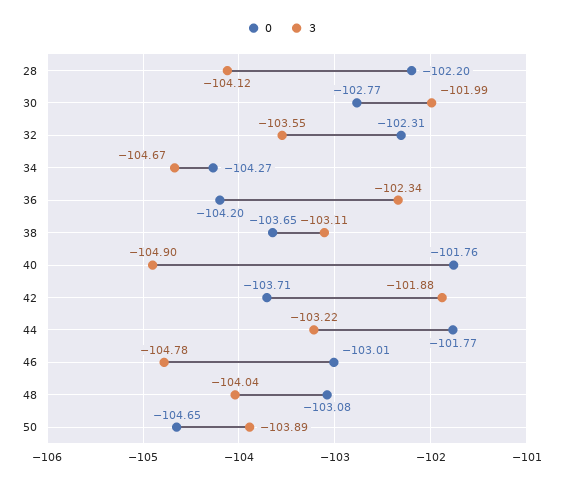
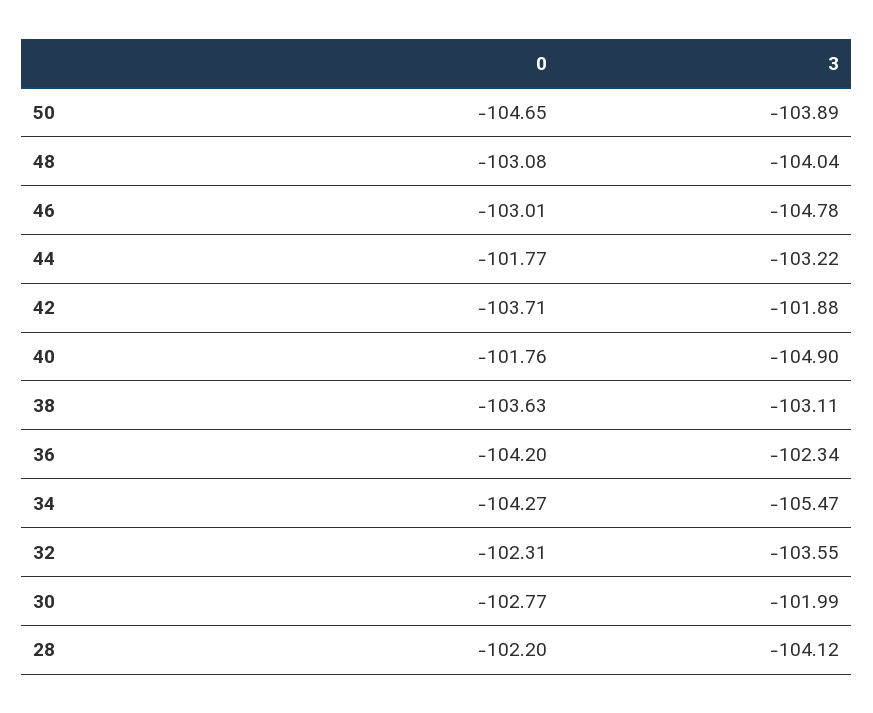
3, 34: -104.67 -> -105.47
0, 38: -103.65 -> -103.63

